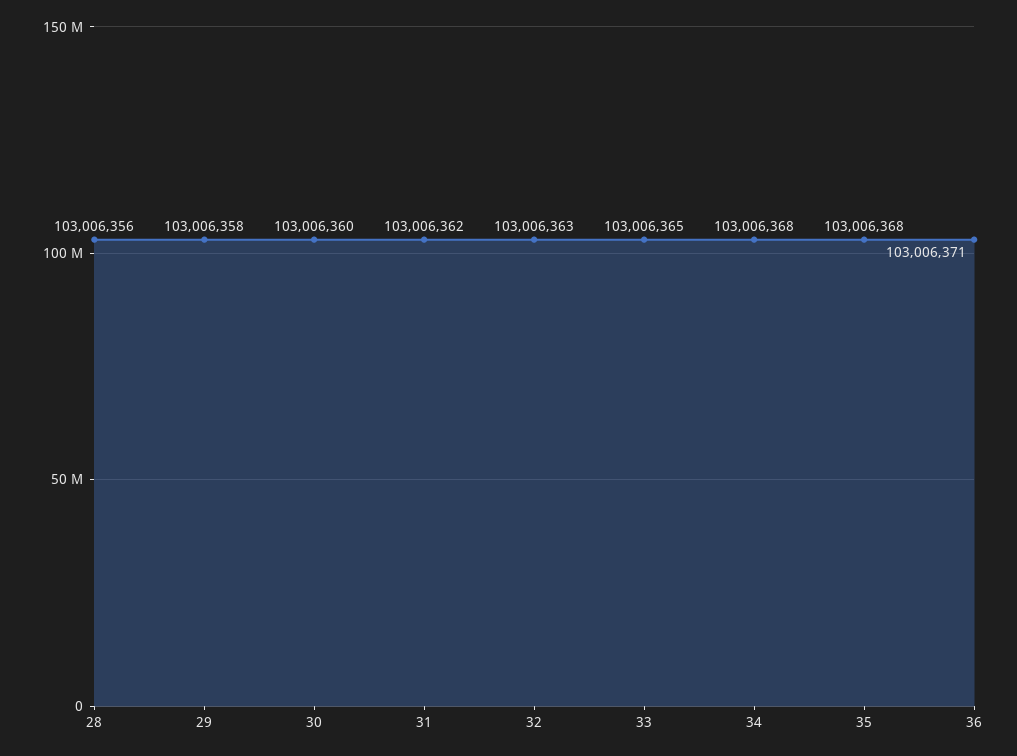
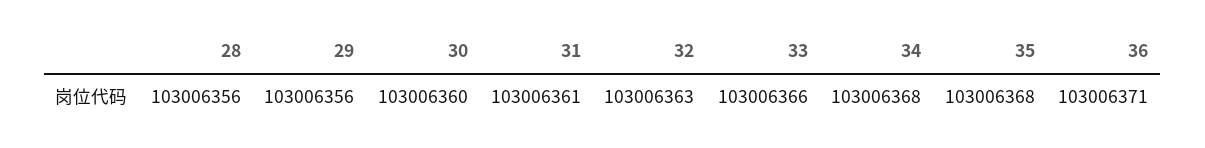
29: 103006358 -> 103006356
31: 103006362 -> 103006361
33: 103006365 -> 103006366

